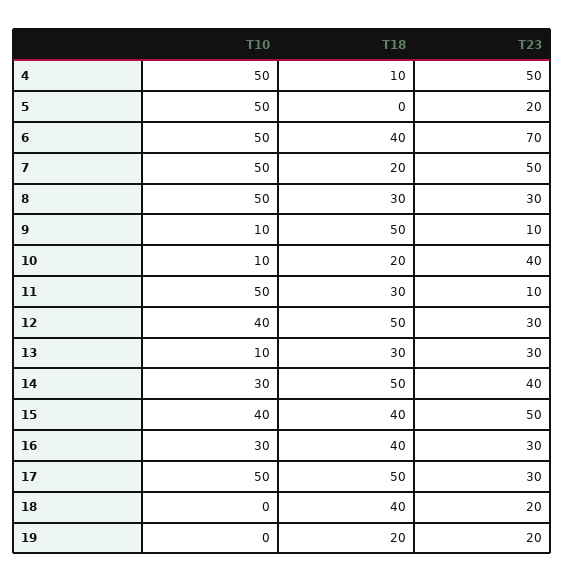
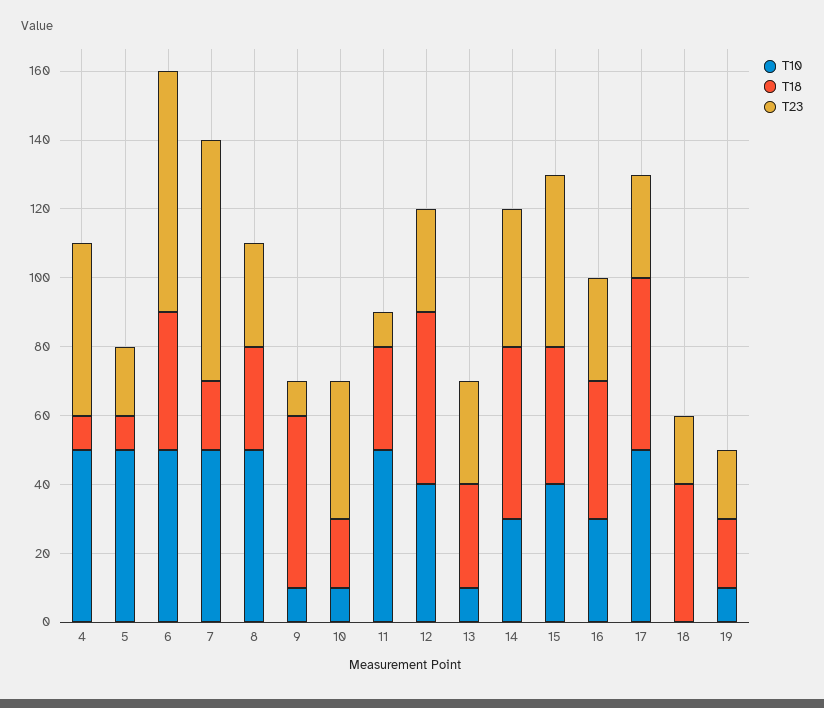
T18, 5: 0 -> 10
T23, 7: 50 -> 70
T10, 19: 0 -> 10

